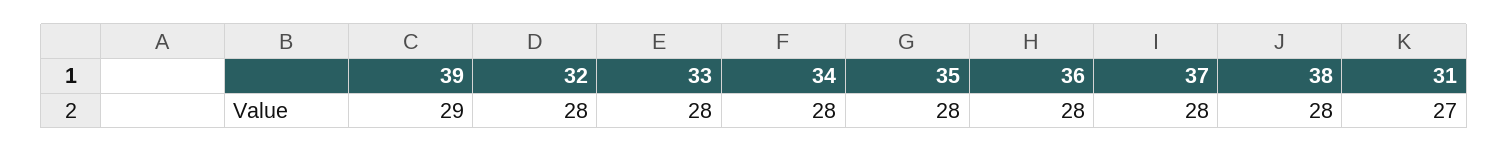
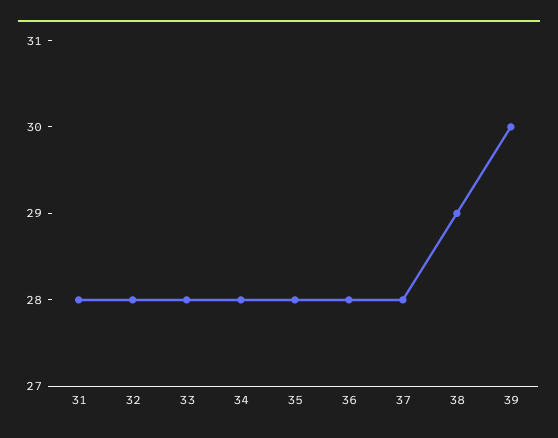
39: 29 -> 30
38: 28 -> 29
31: 27 -> 28

